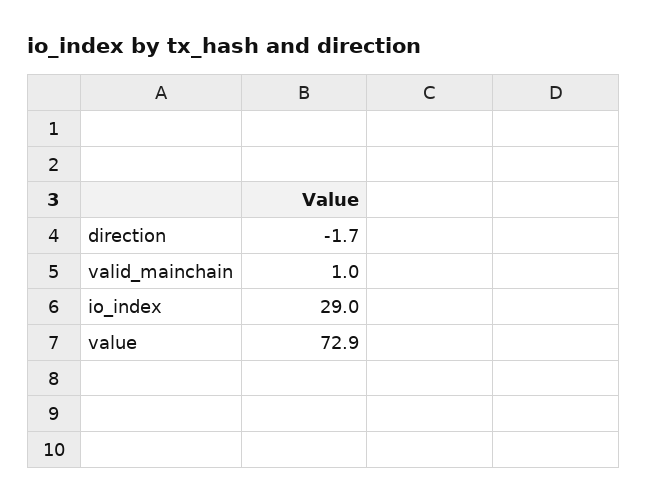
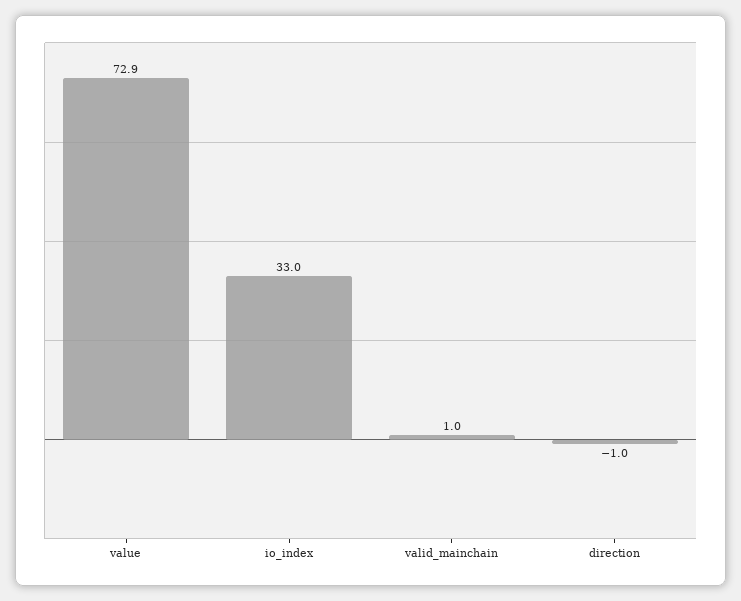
direction: -1.7 -> -1
io_index: 29 -> 33

